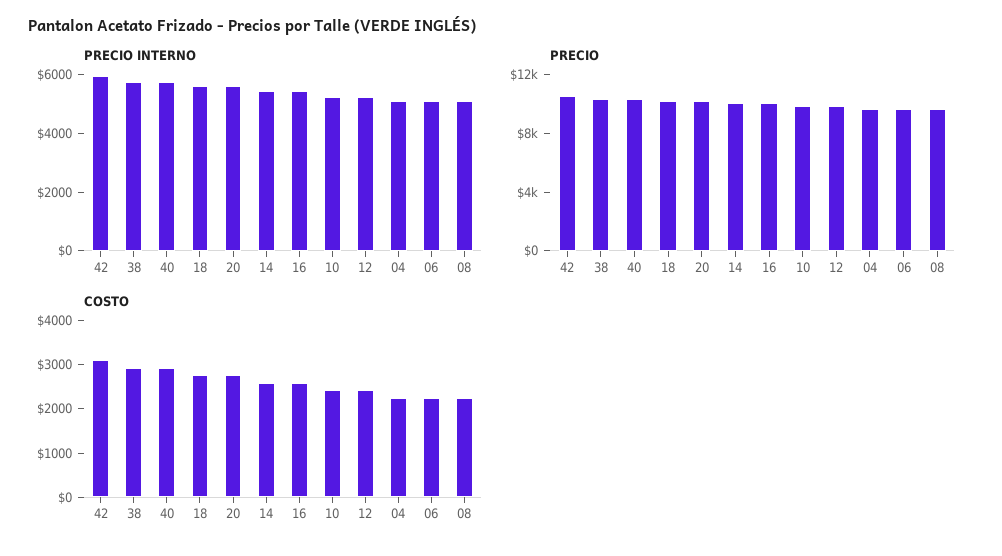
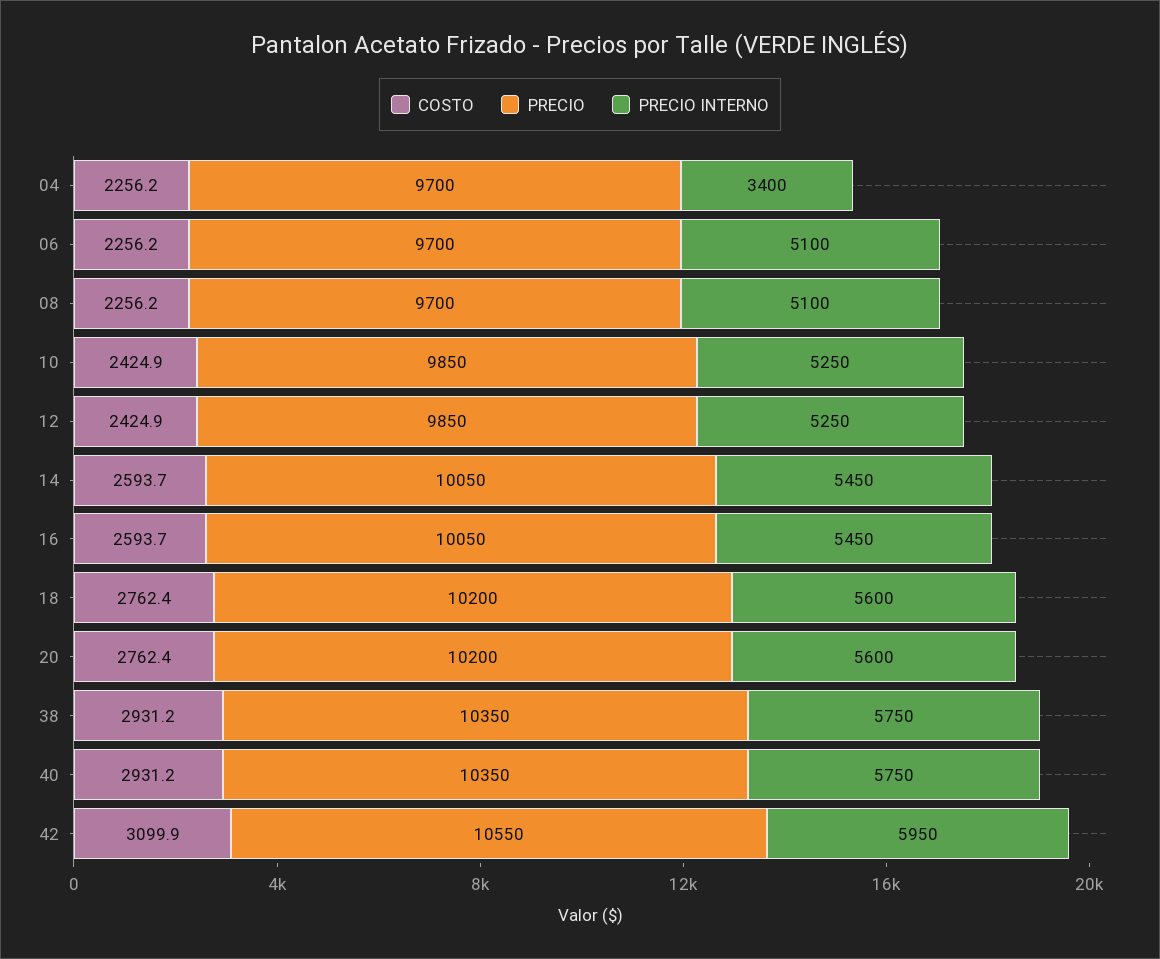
PRECIO INTERNO, 04: 5000 -> 3400

